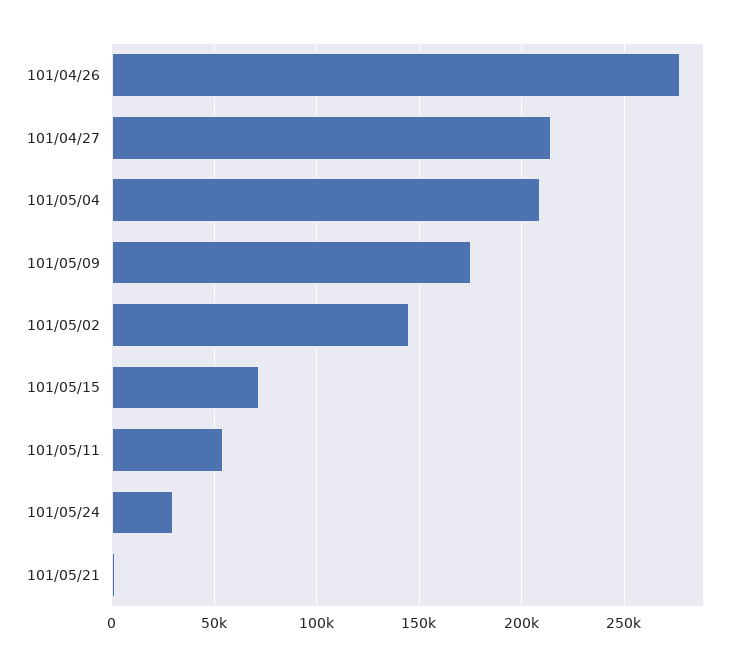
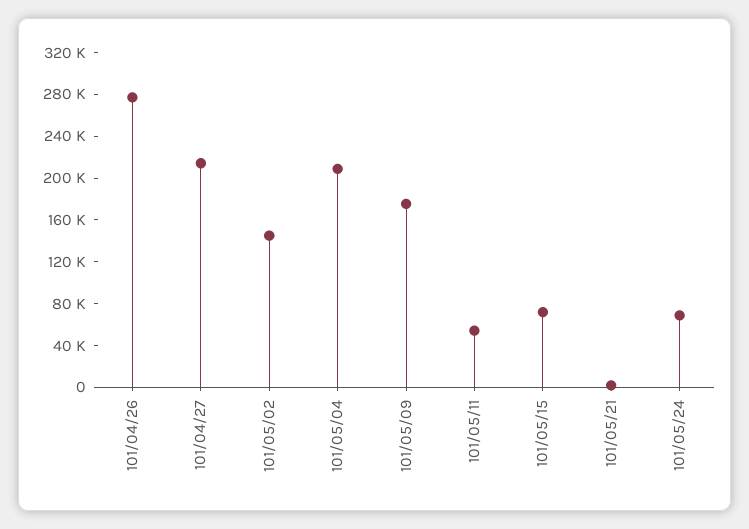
101/05/24: 30000 -> 70000

